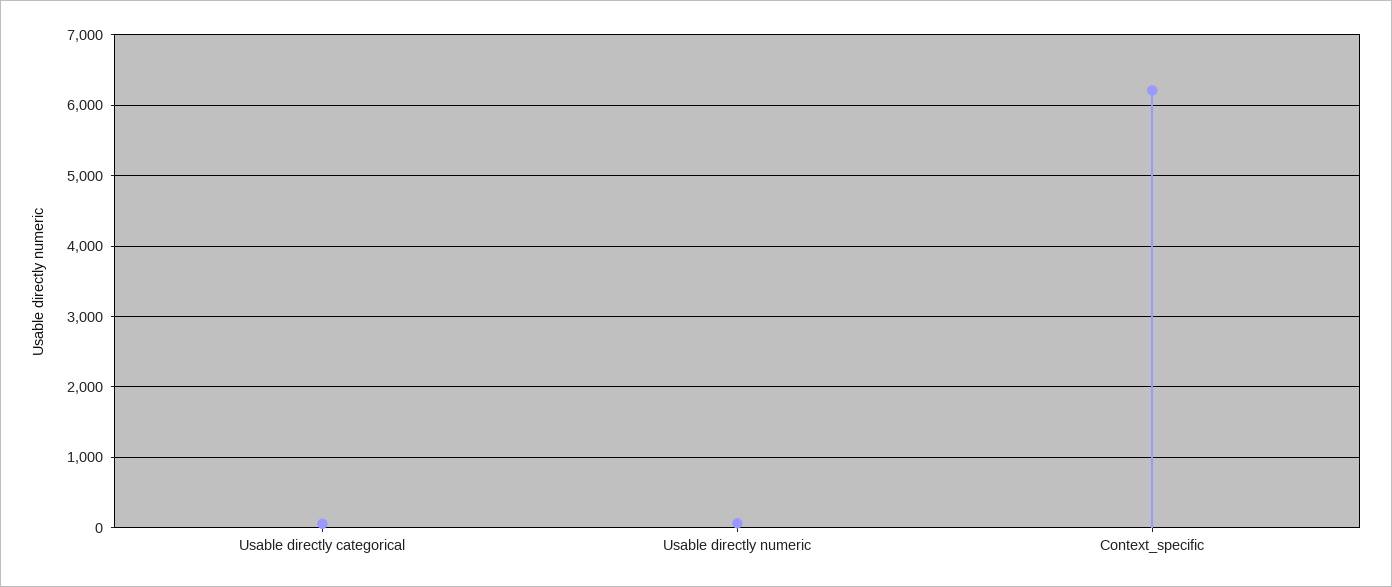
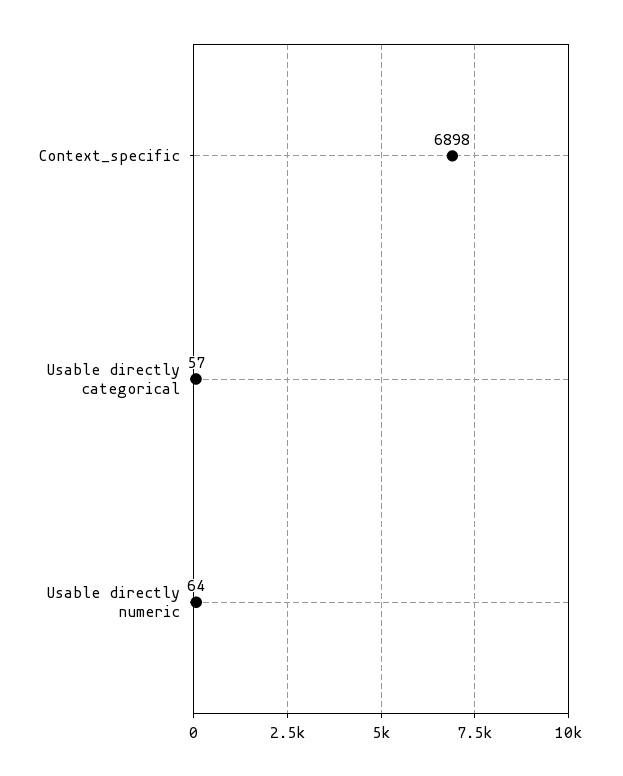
Context_specific: 6200 -> 6898

